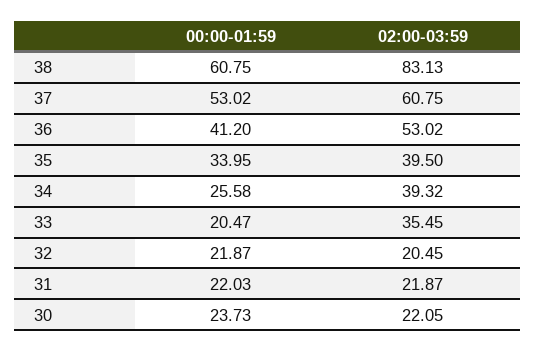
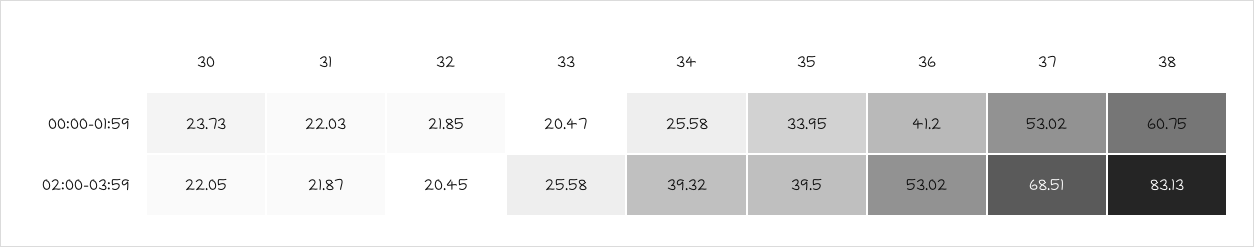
02:00-03:59, 37: 60.75 -> 68.51
02:00-03:59, 33: 35.45 -> 25.58
00:00-01:59, 32: 21.87 -> 21.85

